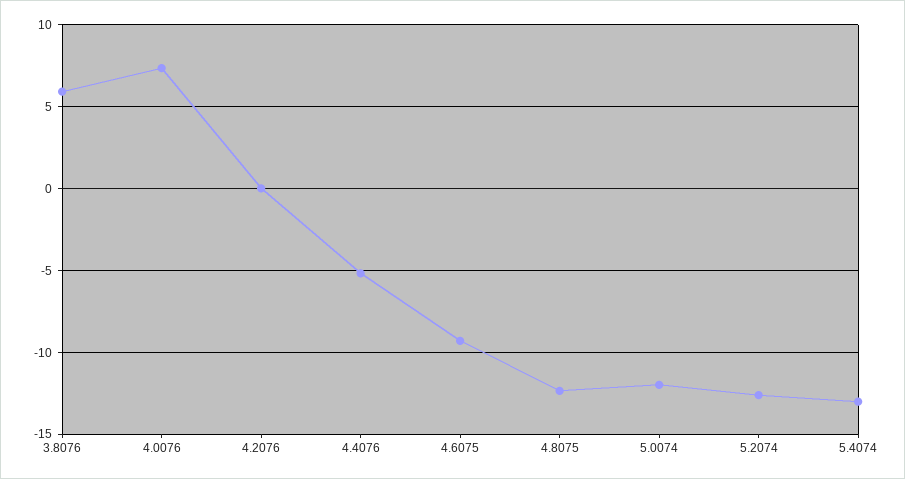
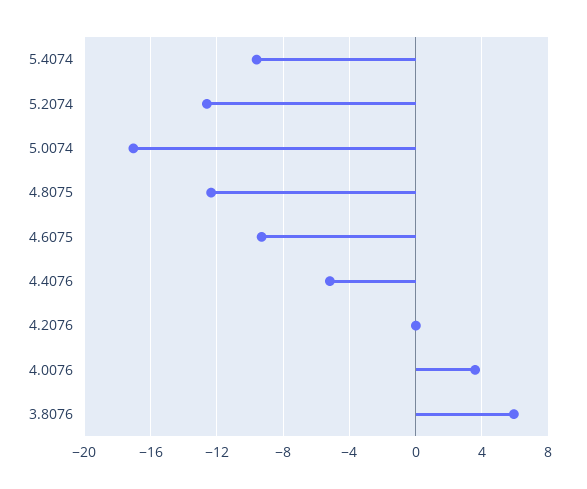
4.0076: 7.5 -> 3.5
5.0074: -12 -> -17
5.4074: -13 -> -9.5

